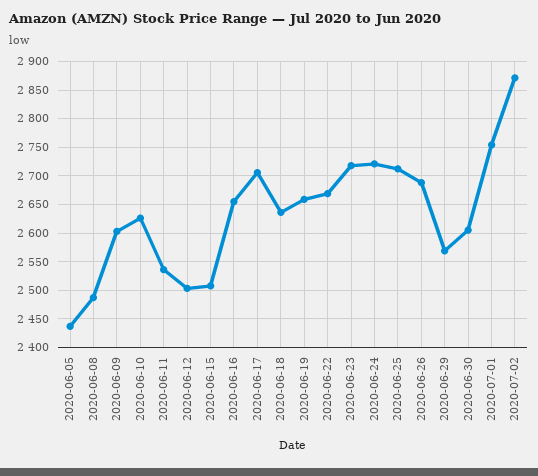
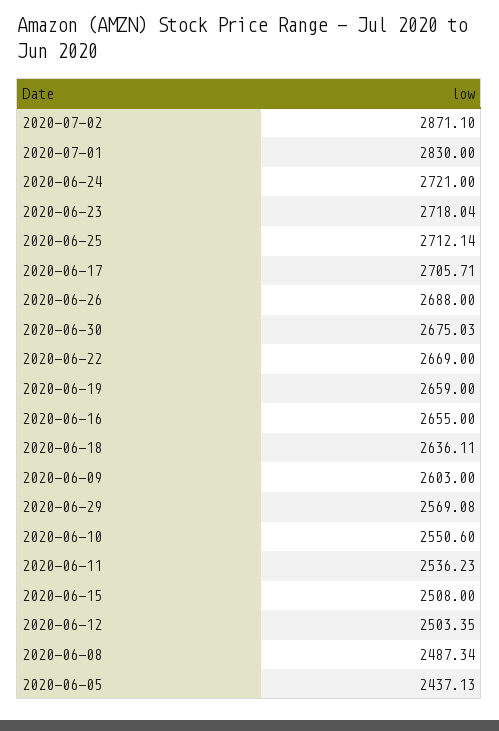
2020-06-10: 2625 -> 2550.6
2020-06-30: 2600 -> 2675.03
2020-07-01: 2750 -> 2830

